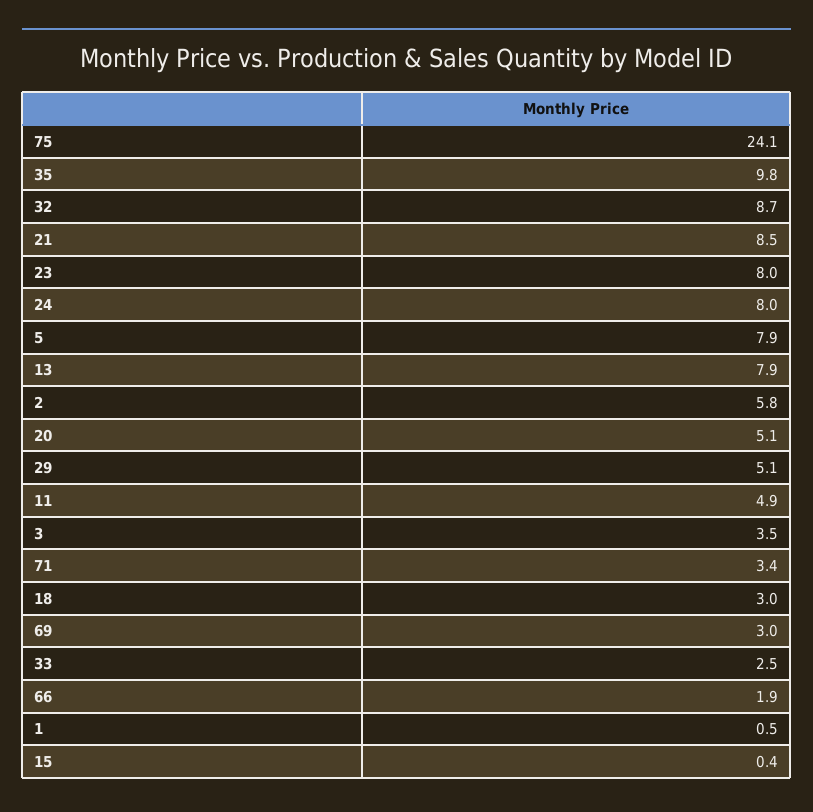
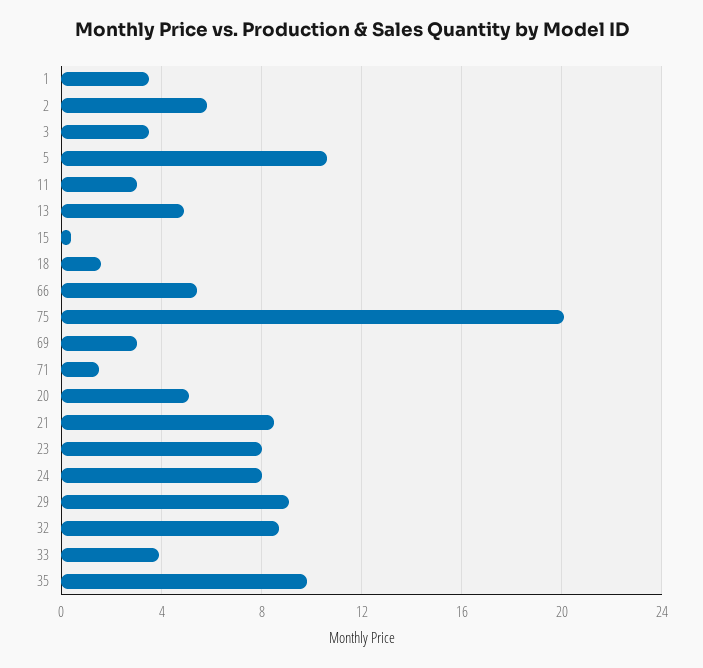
75: 24.1 -> 20
5: 7.9 -> 10.5
13: 7.9 -> 5
29: 5.1 -> 9
11: 4.9 -> 3
71: 3.4 -> 1.5
18: 3 -> 1.5
33: 2.5 -> 4
66: 1.9 -> 5.5
1: 0.5 -> 3.5

